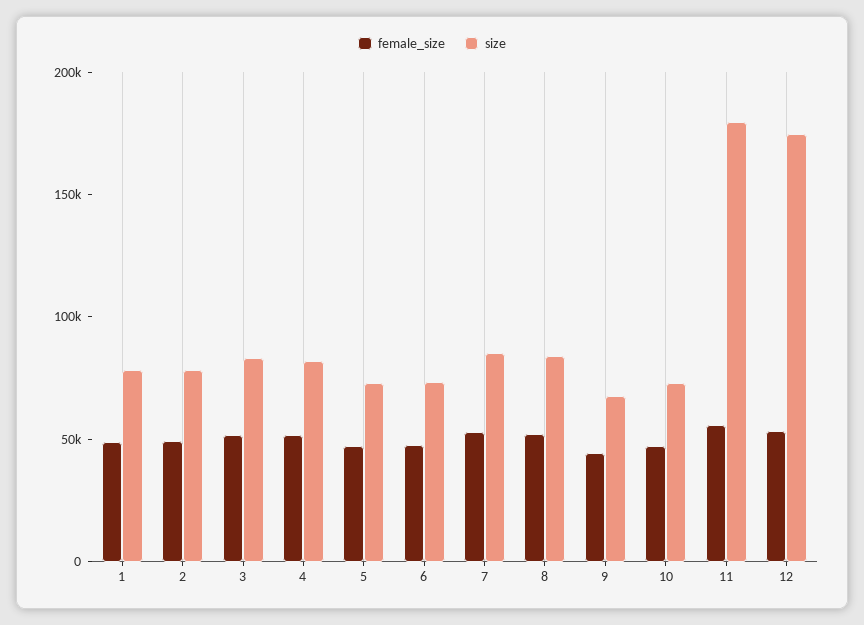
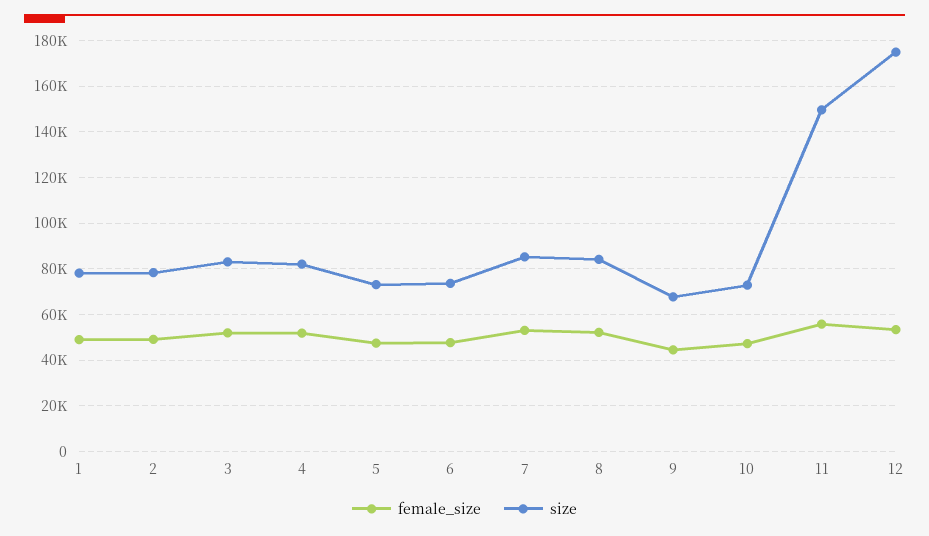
size, 11: 180000 -> 150000

